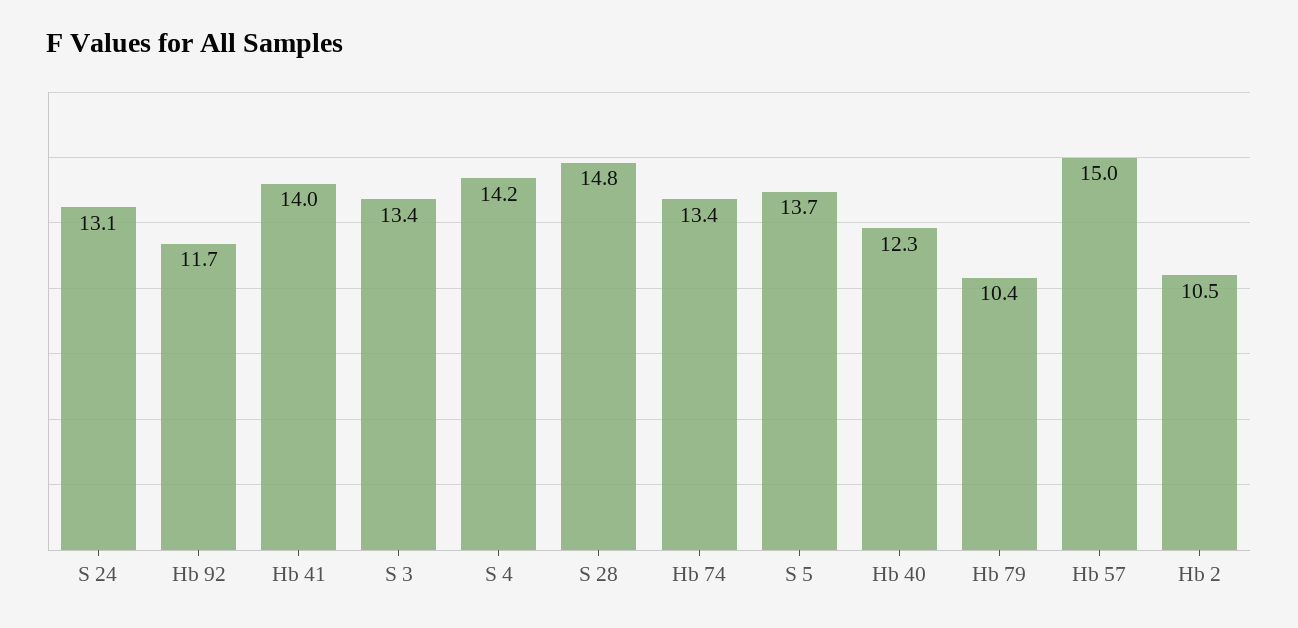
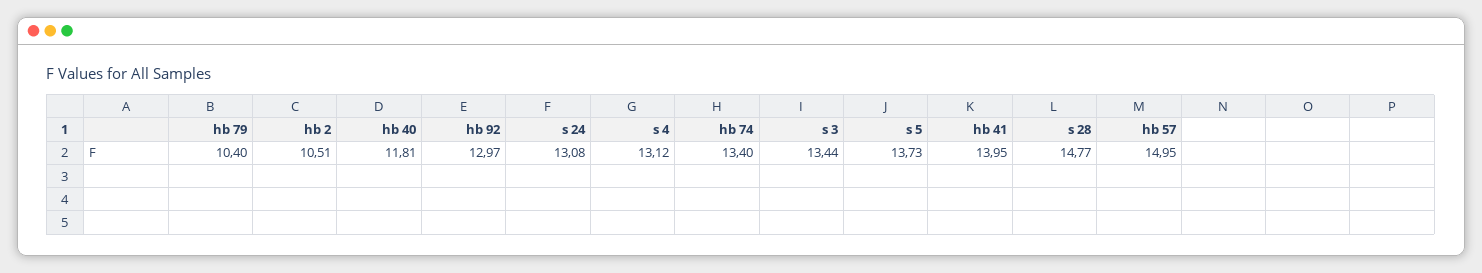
Hb 92: 11.7 -> 12.97
S 4: 14.2 -> 13.12
Hb 40: 12.3 -> 11.81

